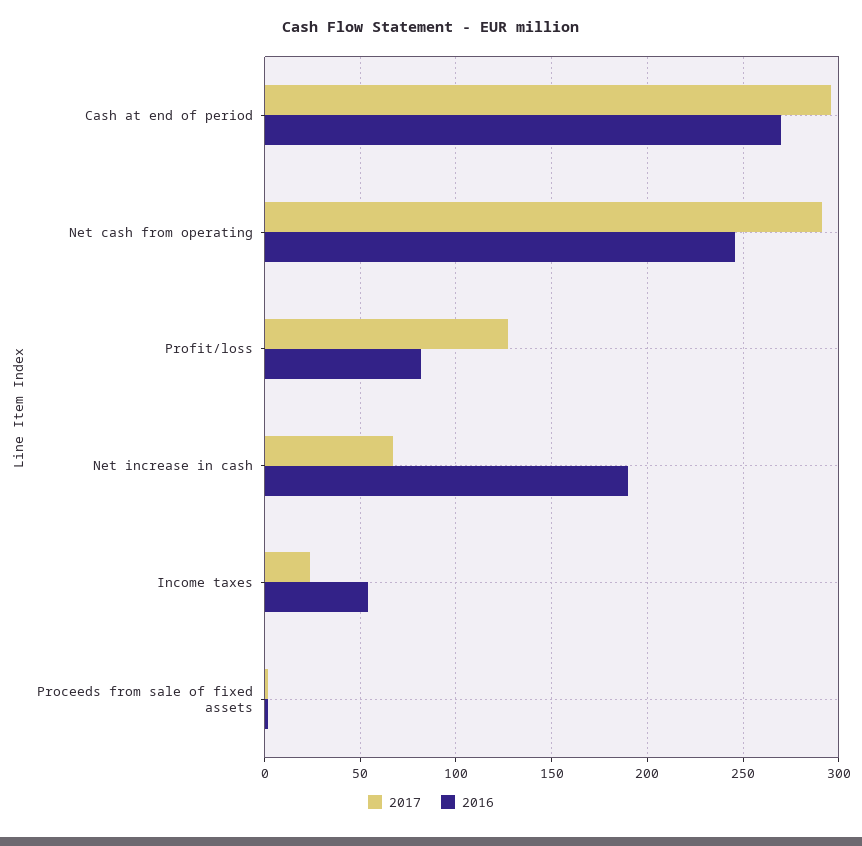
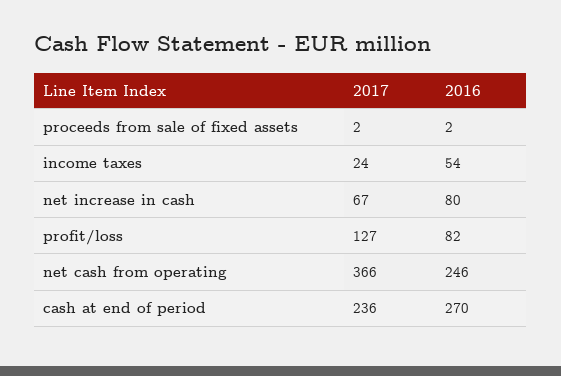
2017, Cash at end of period: 295 -> 236
2017, Net cash from operating: 290 -> 366
2016, Net increase in cash: 190 -> 80

